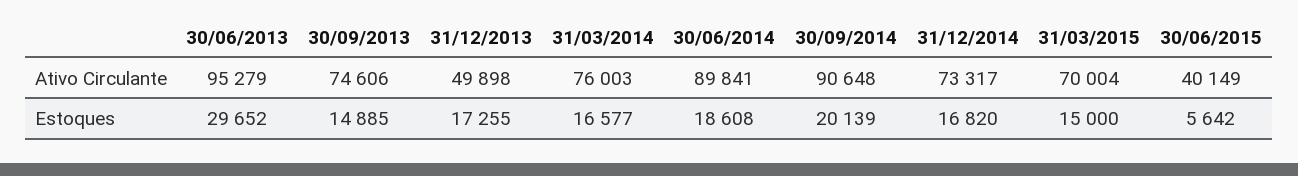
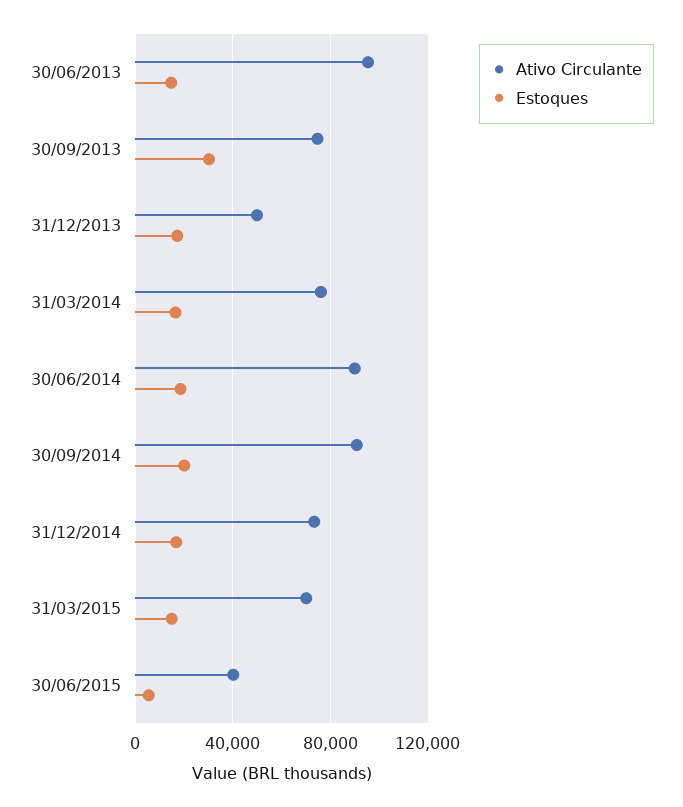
Estoques, 30/06/2013: 29652 -> 15000
Estoques, 30/09/2013: 14885 -> 30000

